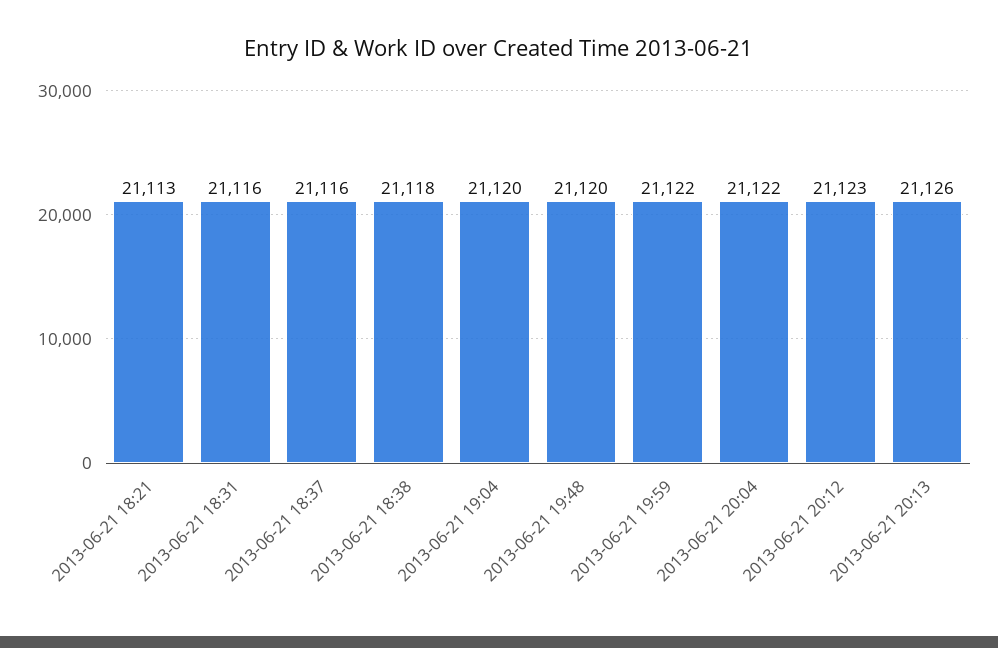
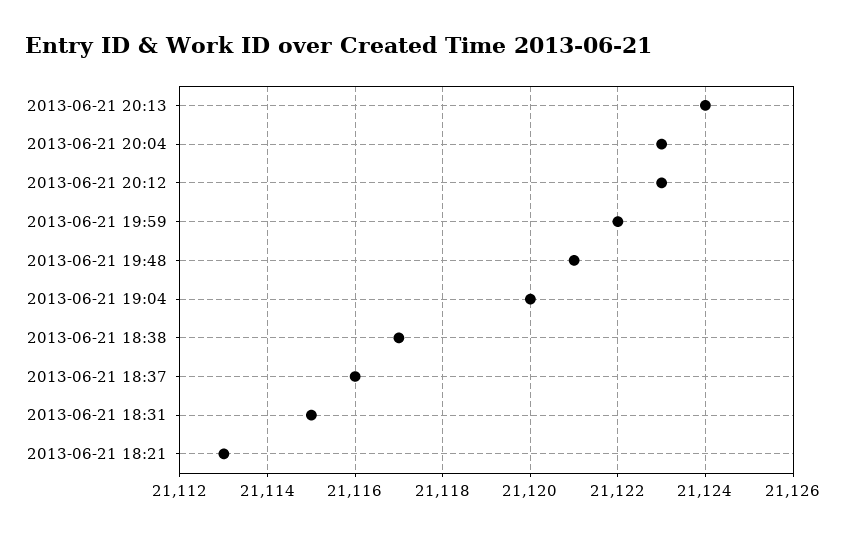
2013-06-21 18:31: 21116 -> 21115
2013-06-21 18:38: 21118 -> 21117
2013-06-21 19:48: 21120 -> 21121
2013-06-21 20:04: 21122 -> 21123
2013-06-21 20:13: 21126 -> 21124

